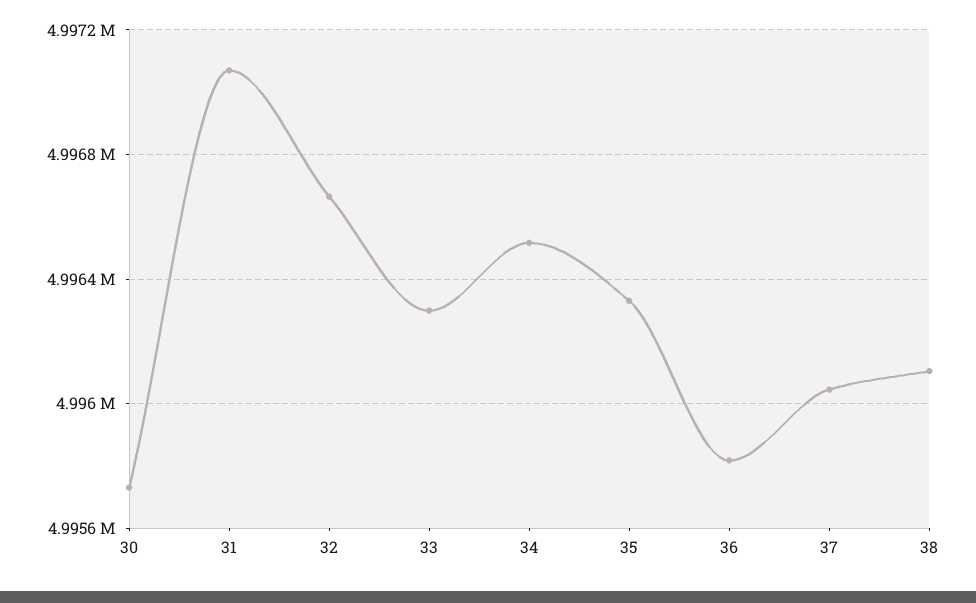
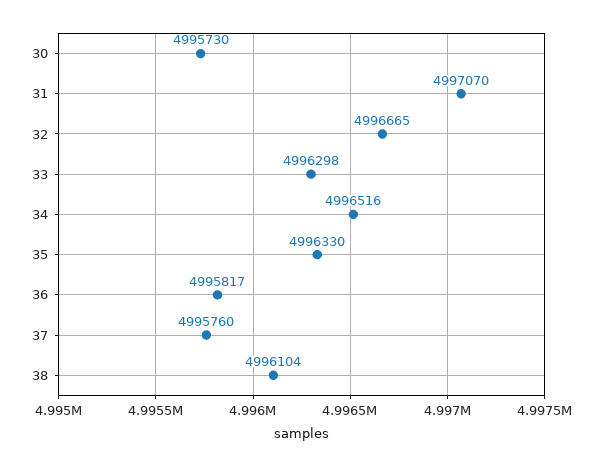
37: 4996050 -> 4995760

